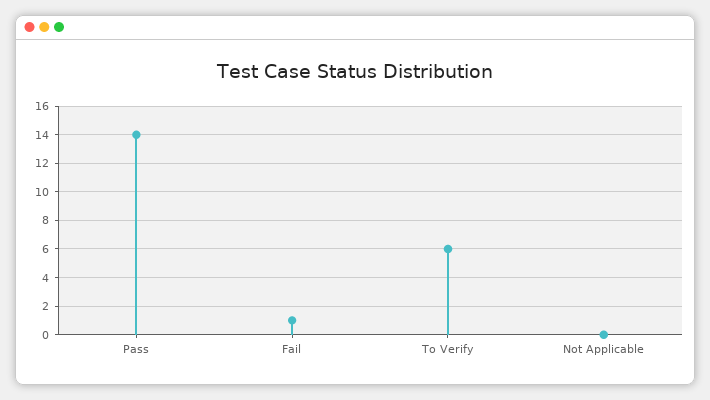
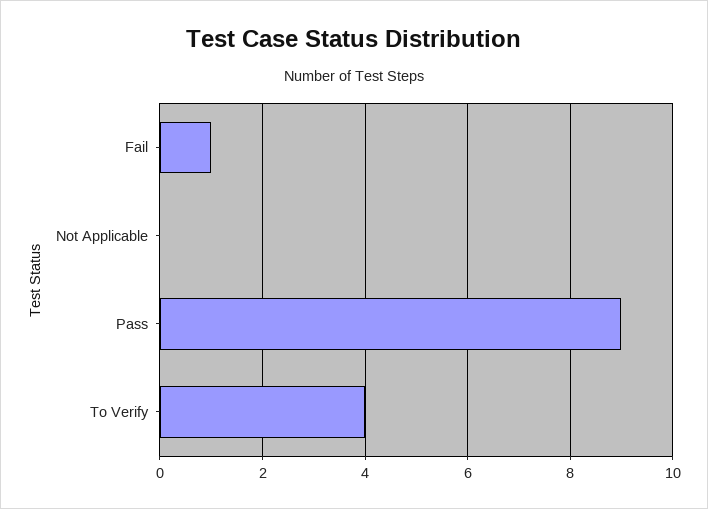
Pass: 14 -> 9
To Verify: 6 -> 4

